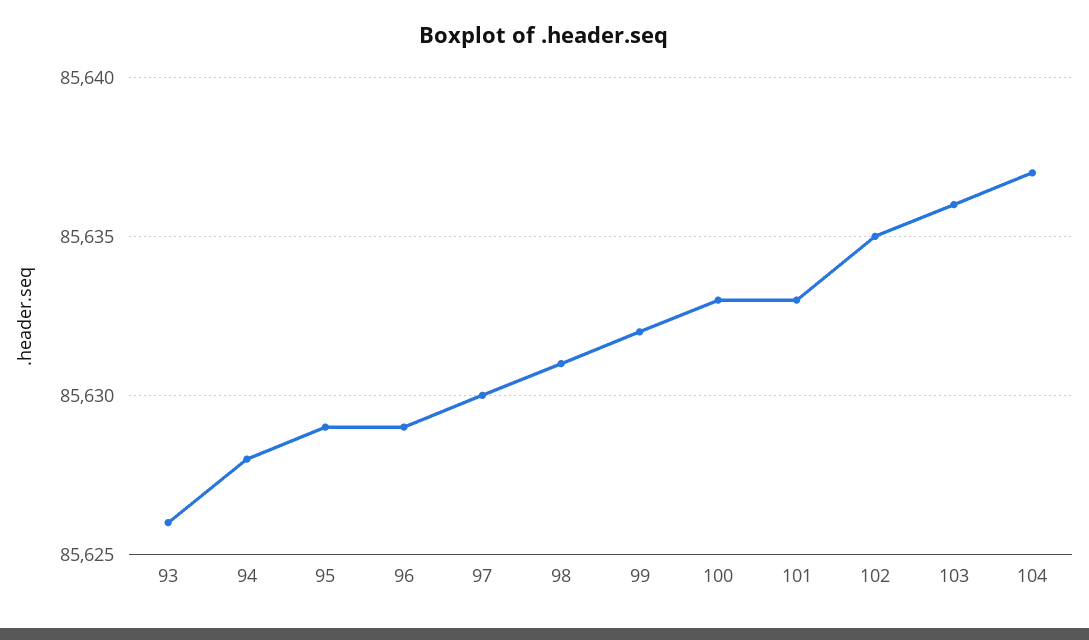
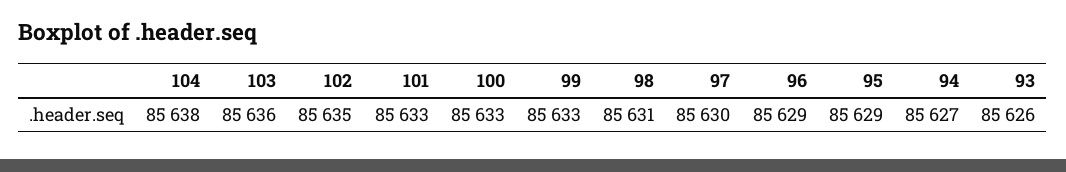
94: 85628 -> 85627
99: 85632 -> 85633
104: 85637 -> 85638

